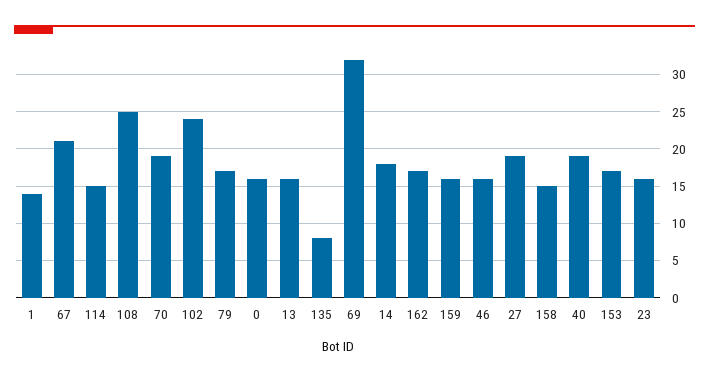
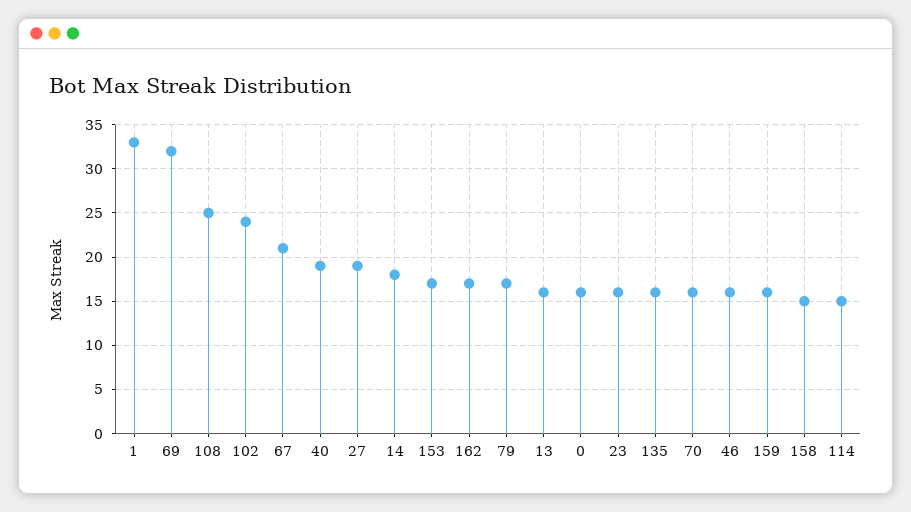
1: 14 -> 33
70: 19 -> 16
135: 8 -> 16

